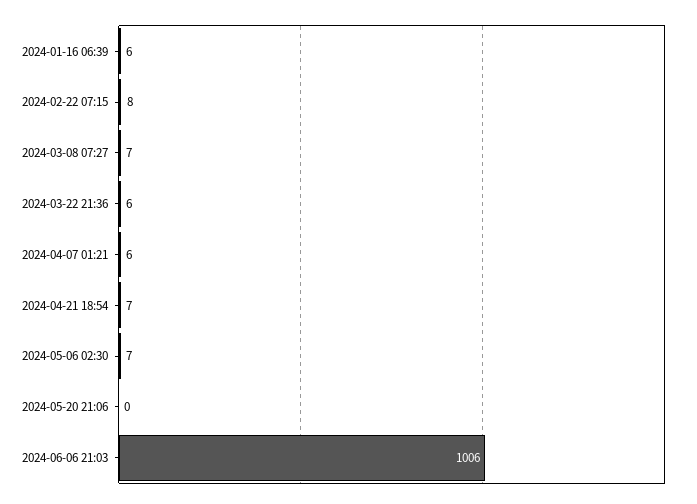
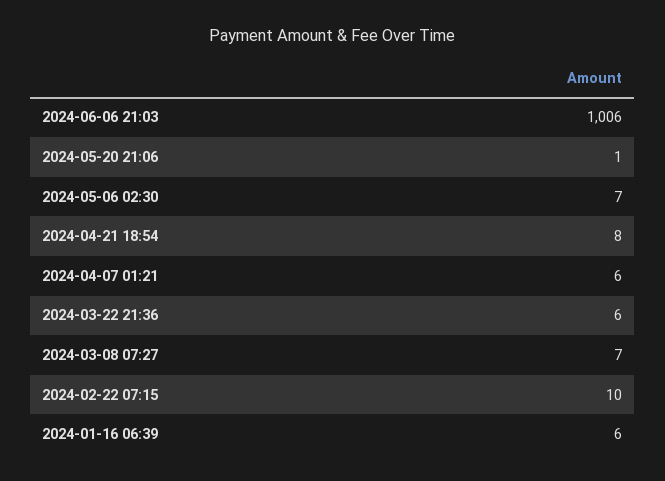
2024-02-22 07:15: 8 -> 10
2024-04-21 18:54: 7 -> 8
2024-05-20 21:06: 0 -> 1

